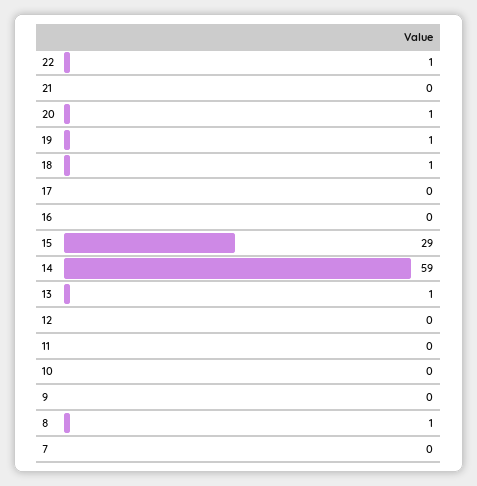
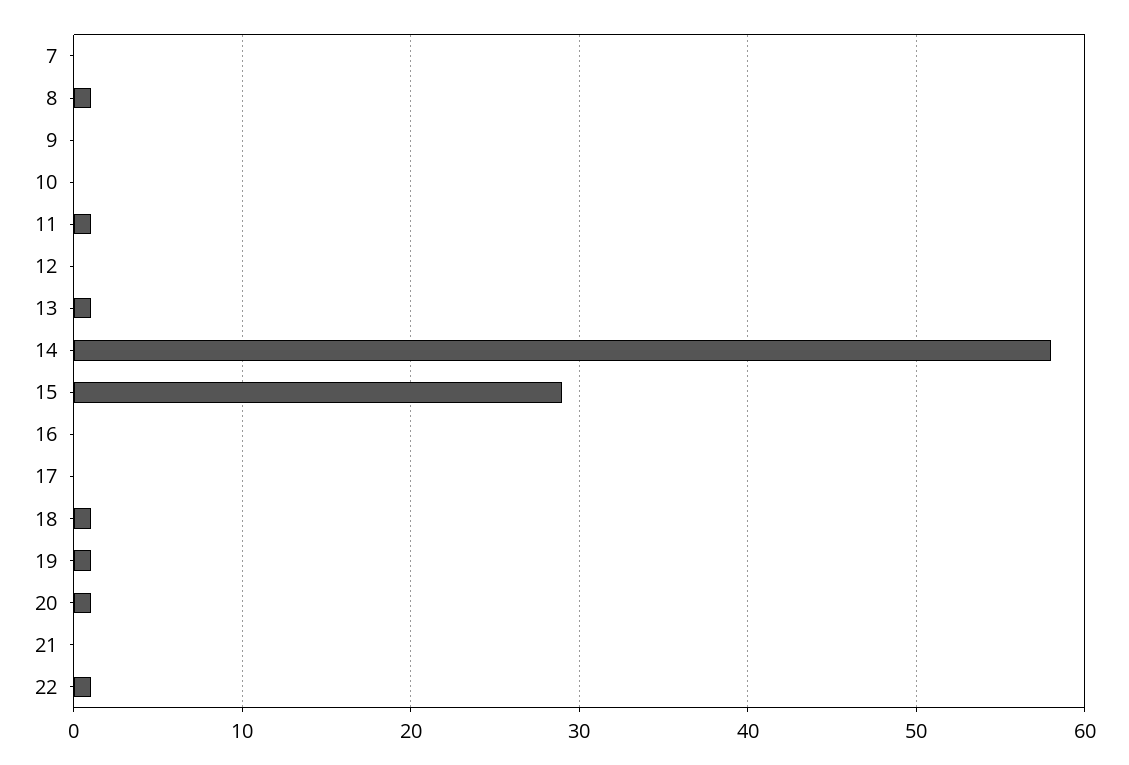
14: 59 -> 58
11: 0 -> 1

